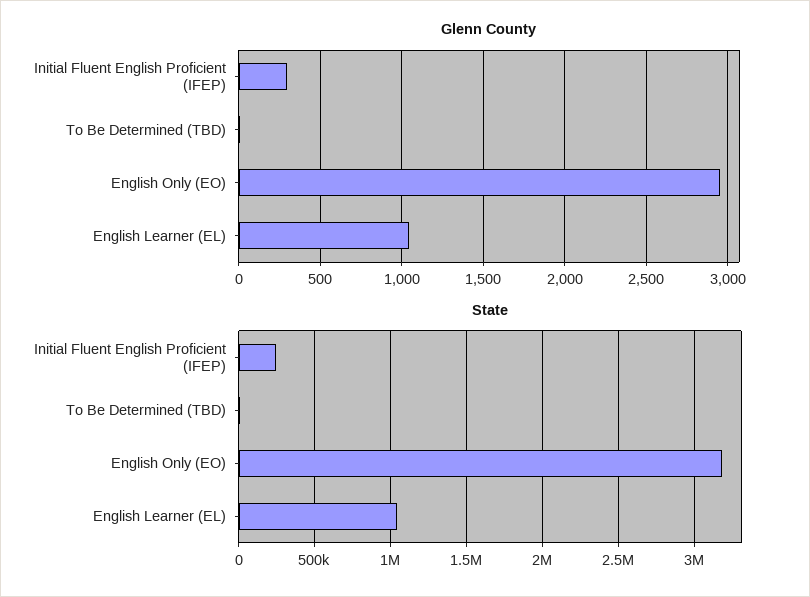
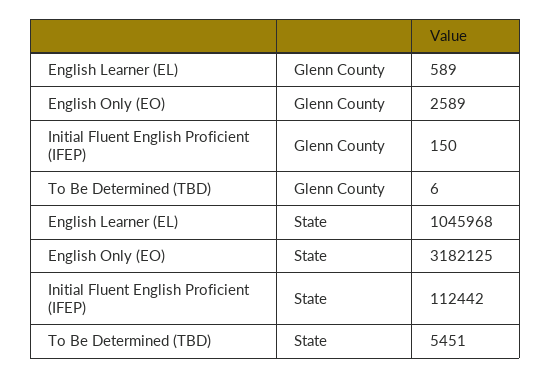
Glenn County, Initial Fluent English Proficient (IFEP): 300 -> 150
Glenn County, English Only (EO): 2950 -> 2589
Glenn County, English Learner (EL): 1050 -> 589
State, Initial Fluent English Proficient (IFEP): 250000 -> 112442

